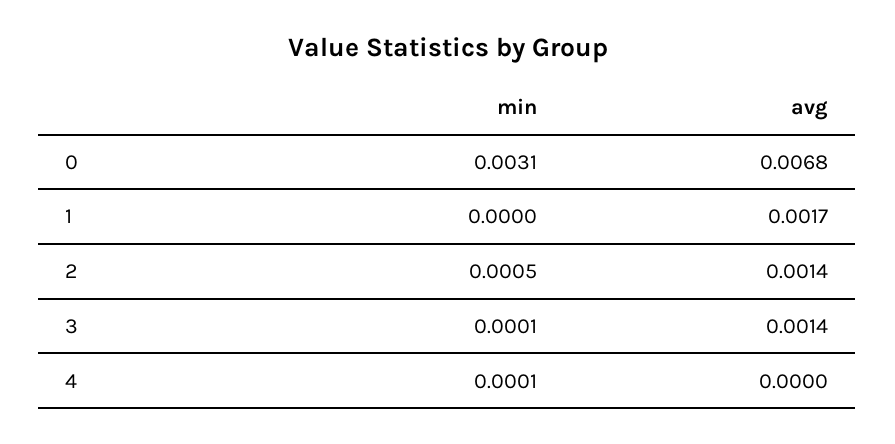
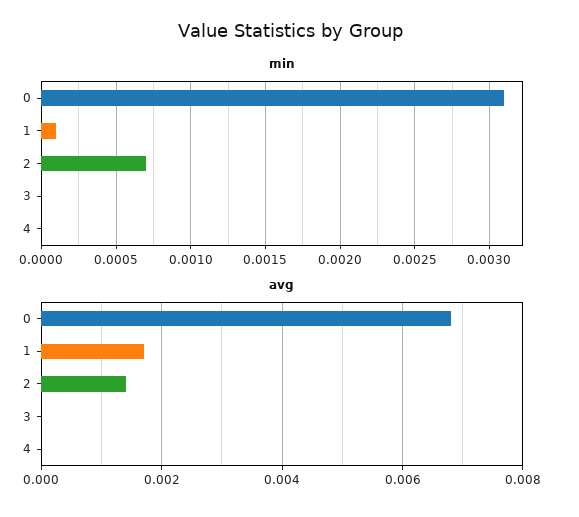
min, 1: 0 -> 0.0001
min, 2: 0.0005 -> 0.0007
min, 3: 0.0001 -> 0
avg, 3: 0.0014 -> 0
min, 4: 0.0001 -> 0

